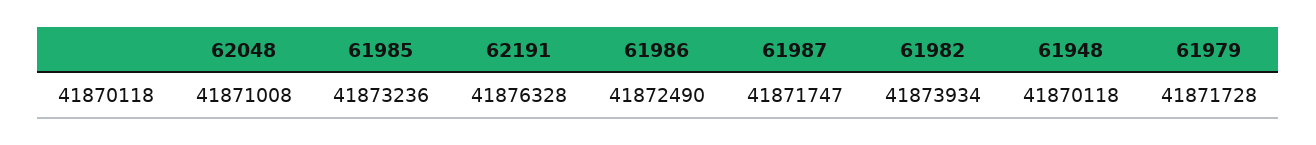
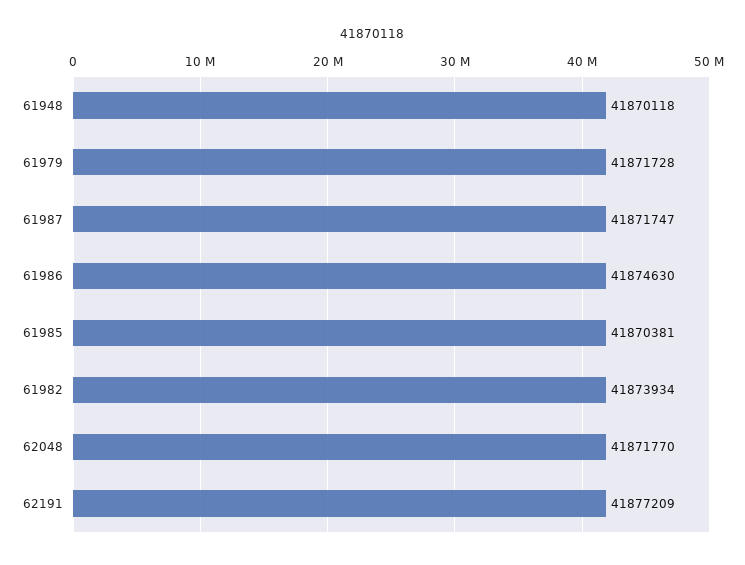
62048: 41871008 -> 41871770
61985: 41873236 -> 41870381
62191: 41876328 -> 41877209
61986: 41872490 -> 41874630

